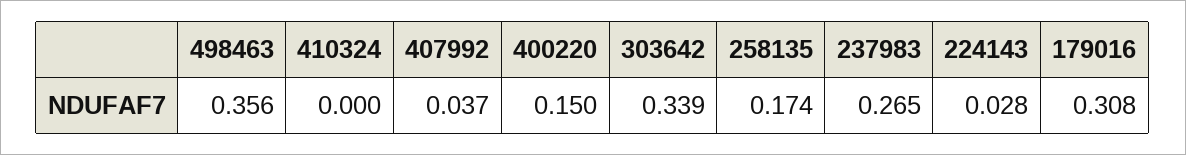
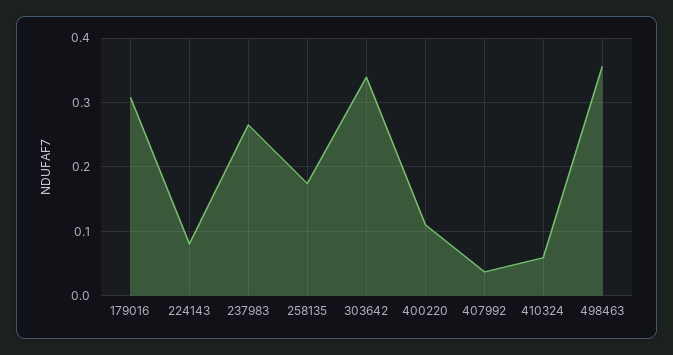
410324: 0 -> 0.06
400220: 0.15 -> 0.11
224143: 0.028 -> 0.08

